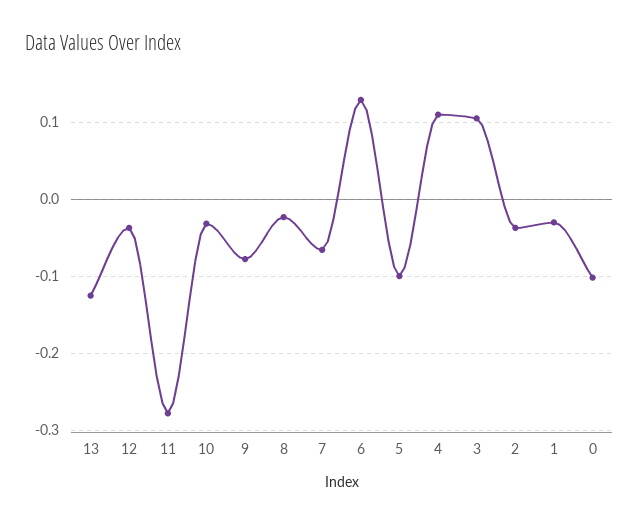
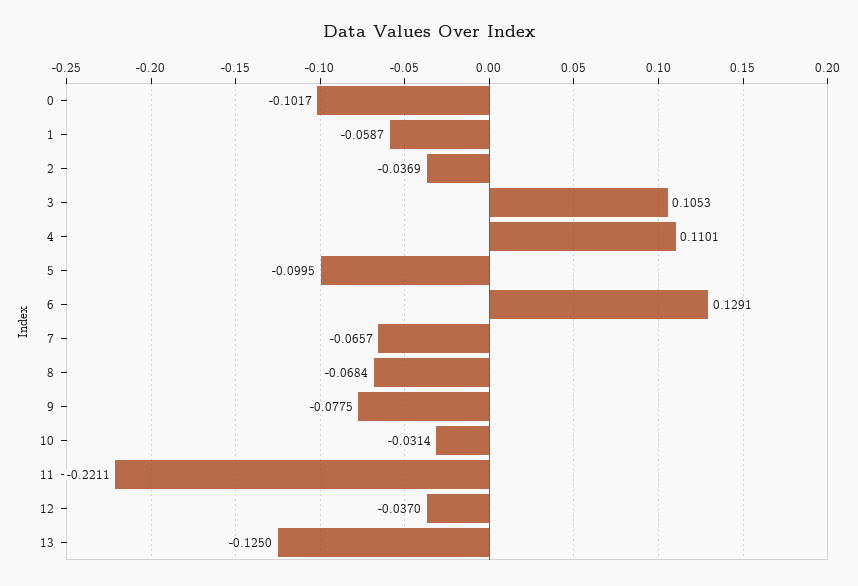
11: -0.28 -> -0.2211
8: -0.02 -> -0.0684
1: -0.03 -> -0.0587

